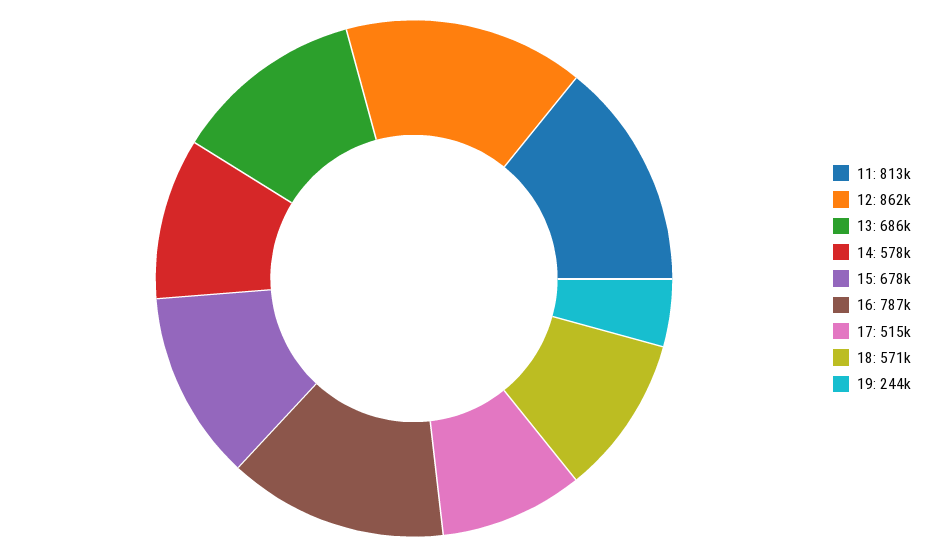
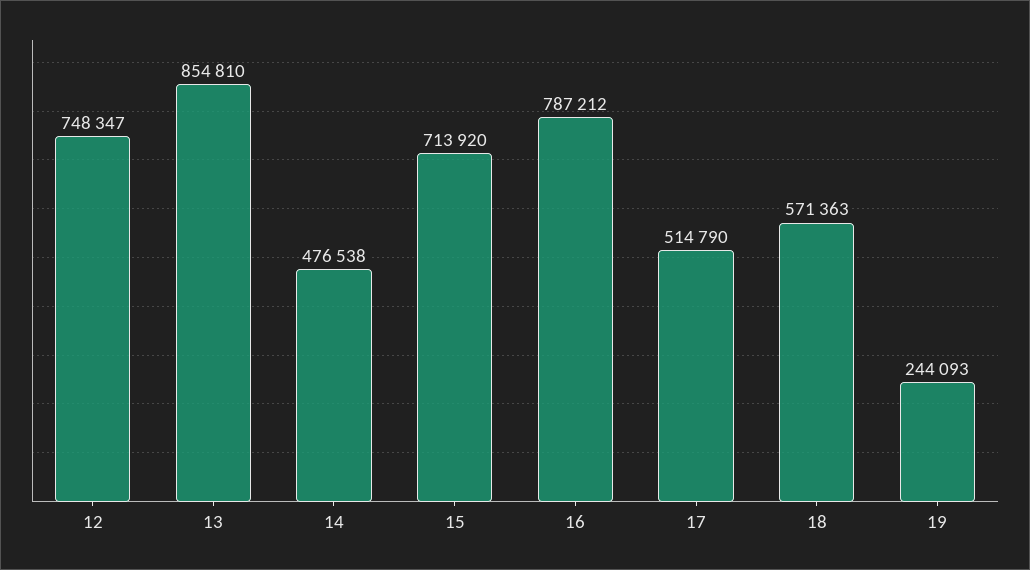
11: 813000 -> none
12: 862000 -> 748347
13: 686000 -> 854810
14: 578000 -> 476538
15: 678000 -> 713920

